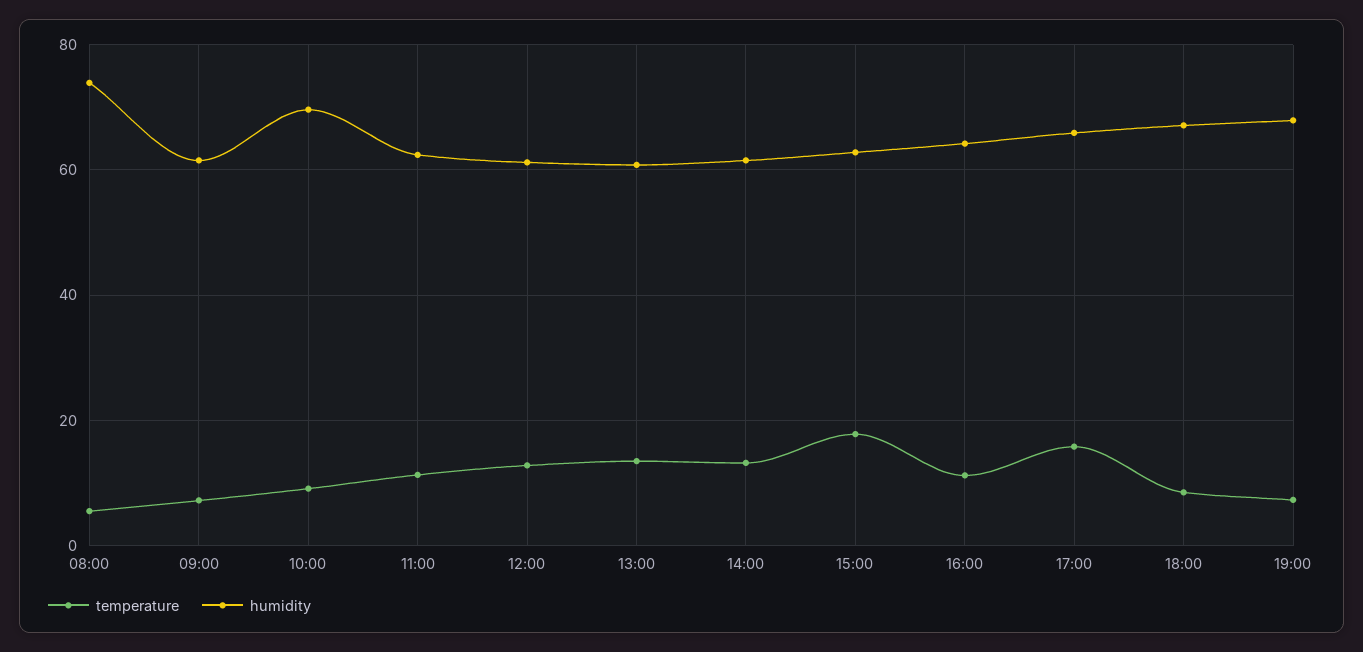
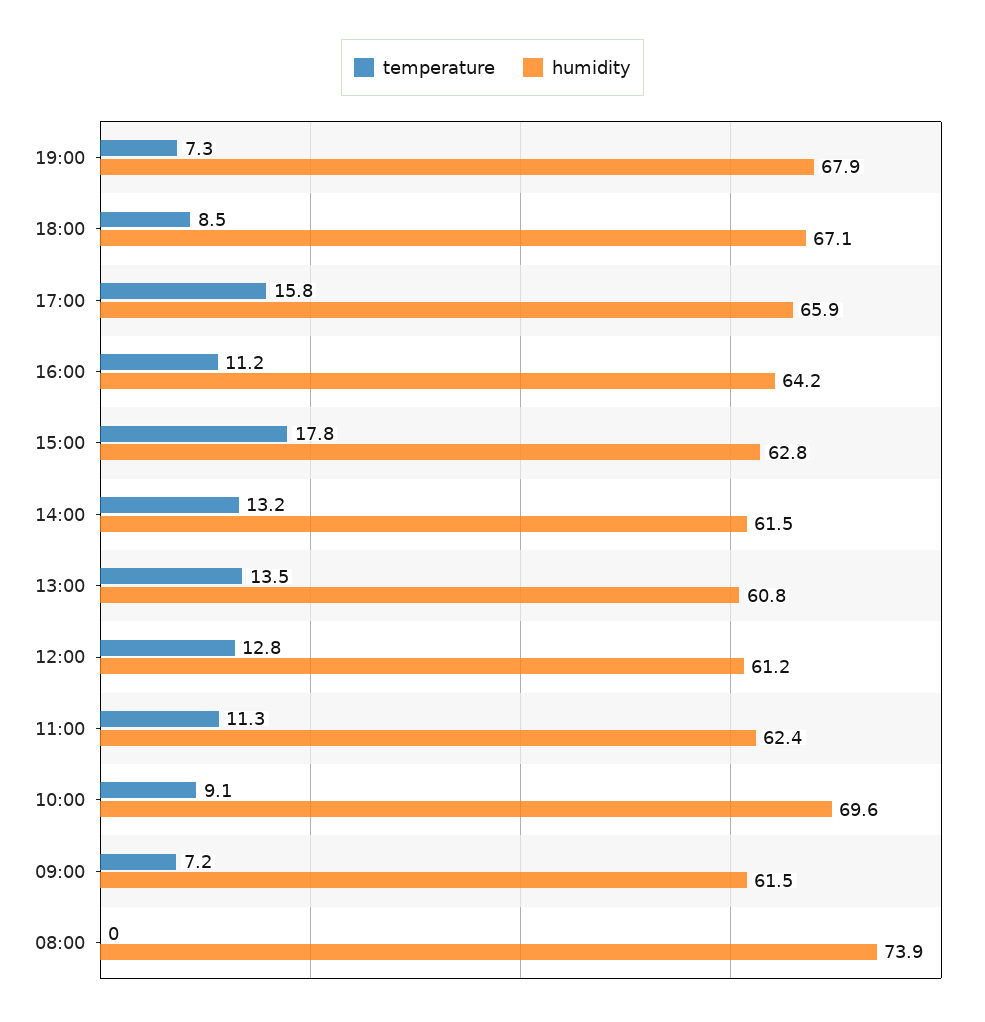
temperature, 08:00: 6 -> 0

